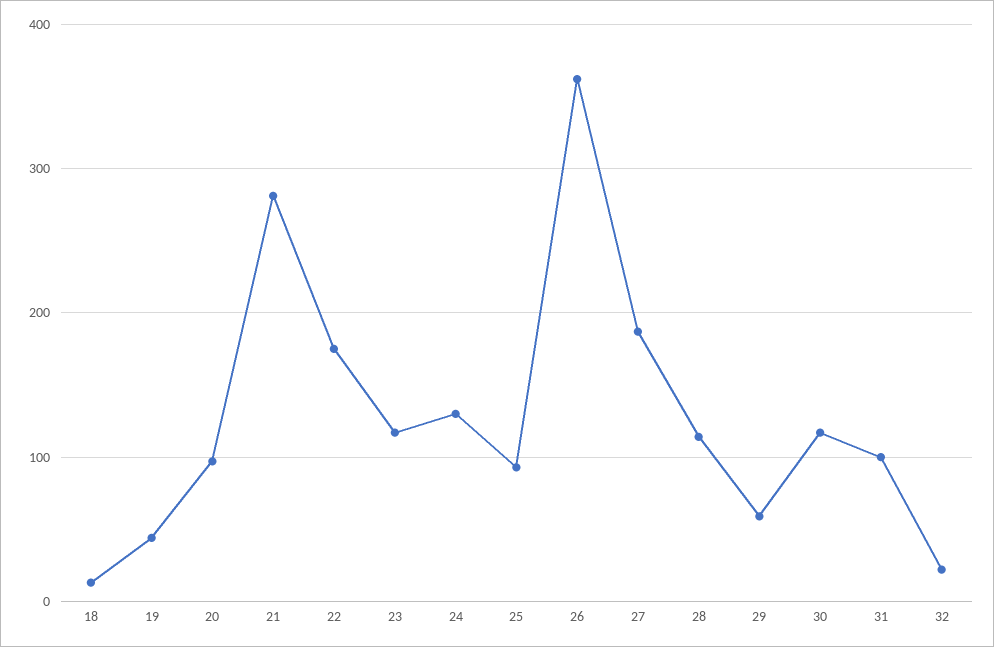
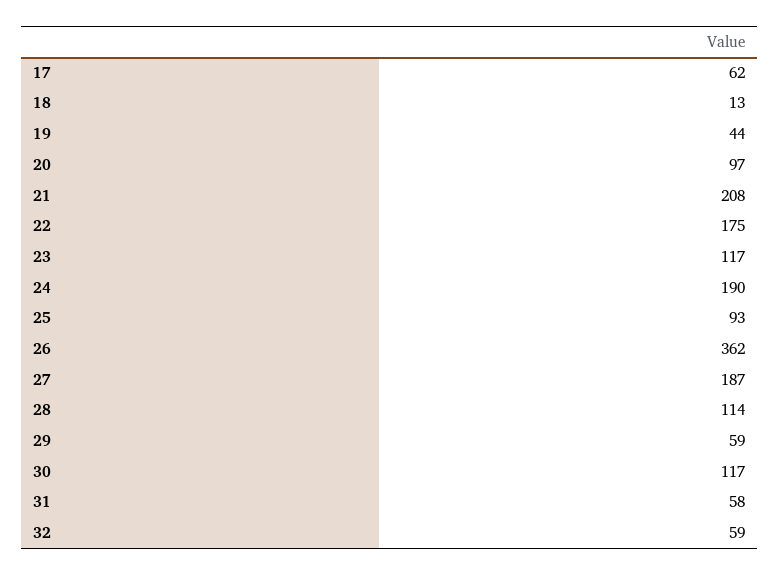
21: 280 -> 208
24: 130 -> 190
31: 100 -> 58
32: 20 -> 59
17: none -> 62

